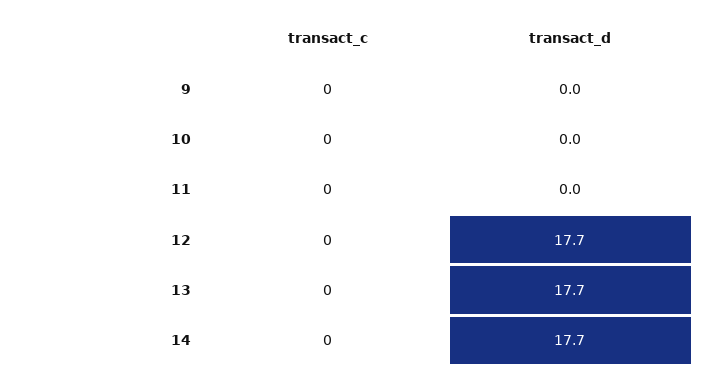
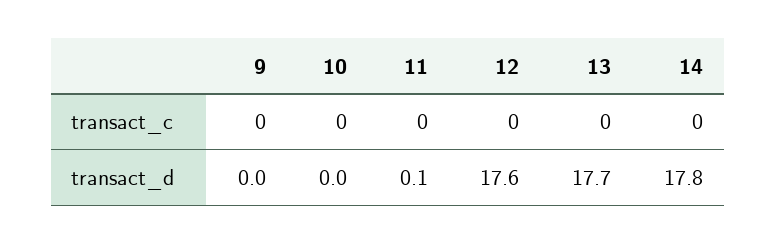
transact_d, 11: 0 -> 0.1
transact_d, 12: 17.7 -> 17.6
transact_d, 14: 17.7 -> 17.8

